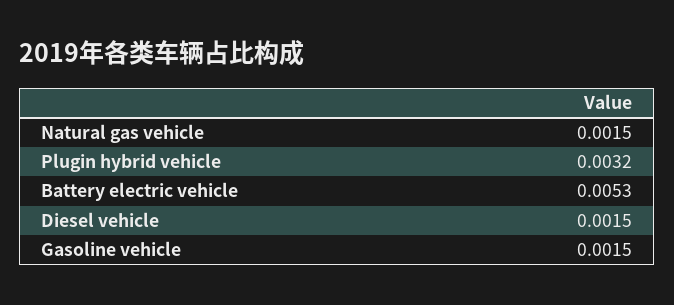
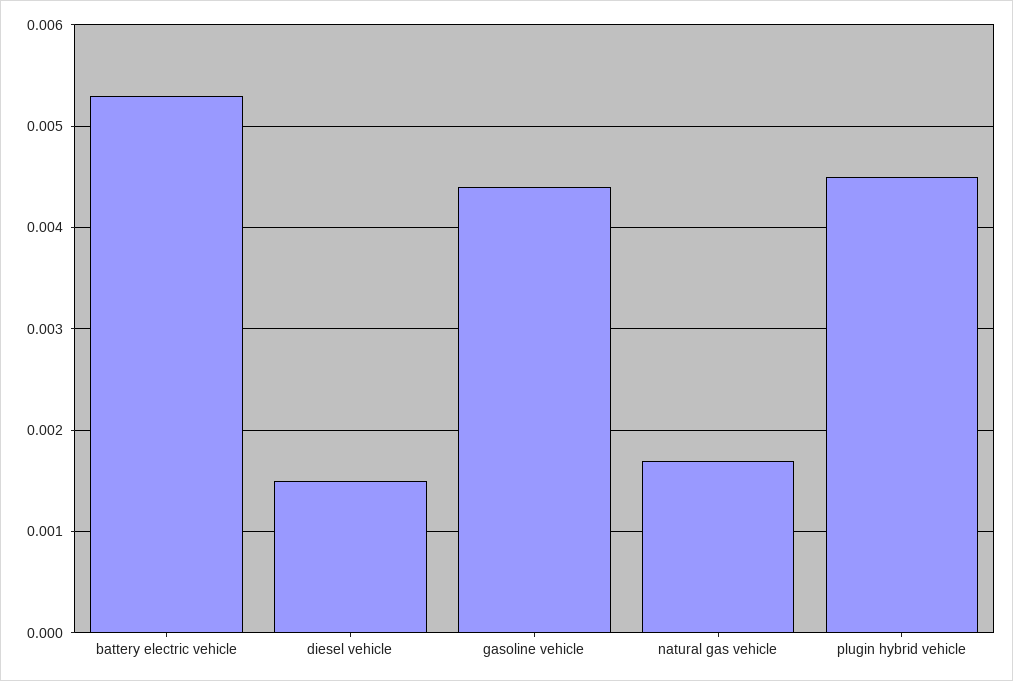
Natural gas vehicle: 0.0015 -> 0.0017
Plugin hybrid vehicle: 0.0032 -> 0.0045
Gasoline vehicle: 0.0015 -> 0.0044

